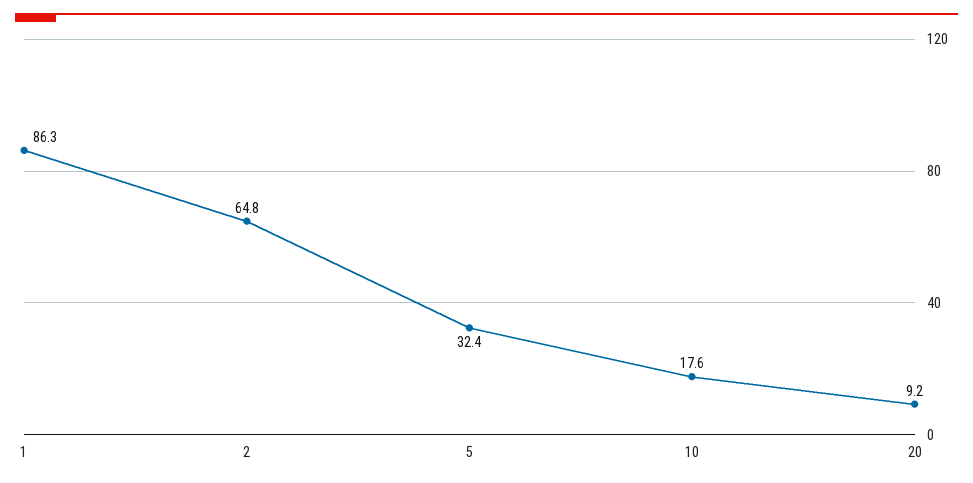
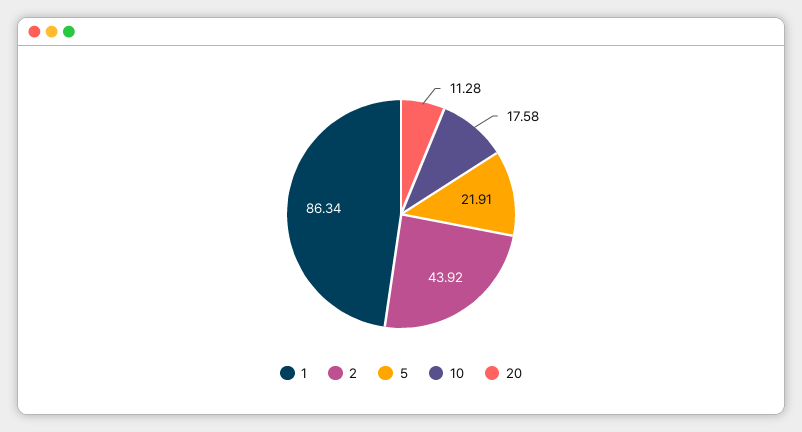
2: 64.8 -> 43.92
5: 32.4 -> 21.91
20: 9.2 -> 11.28

